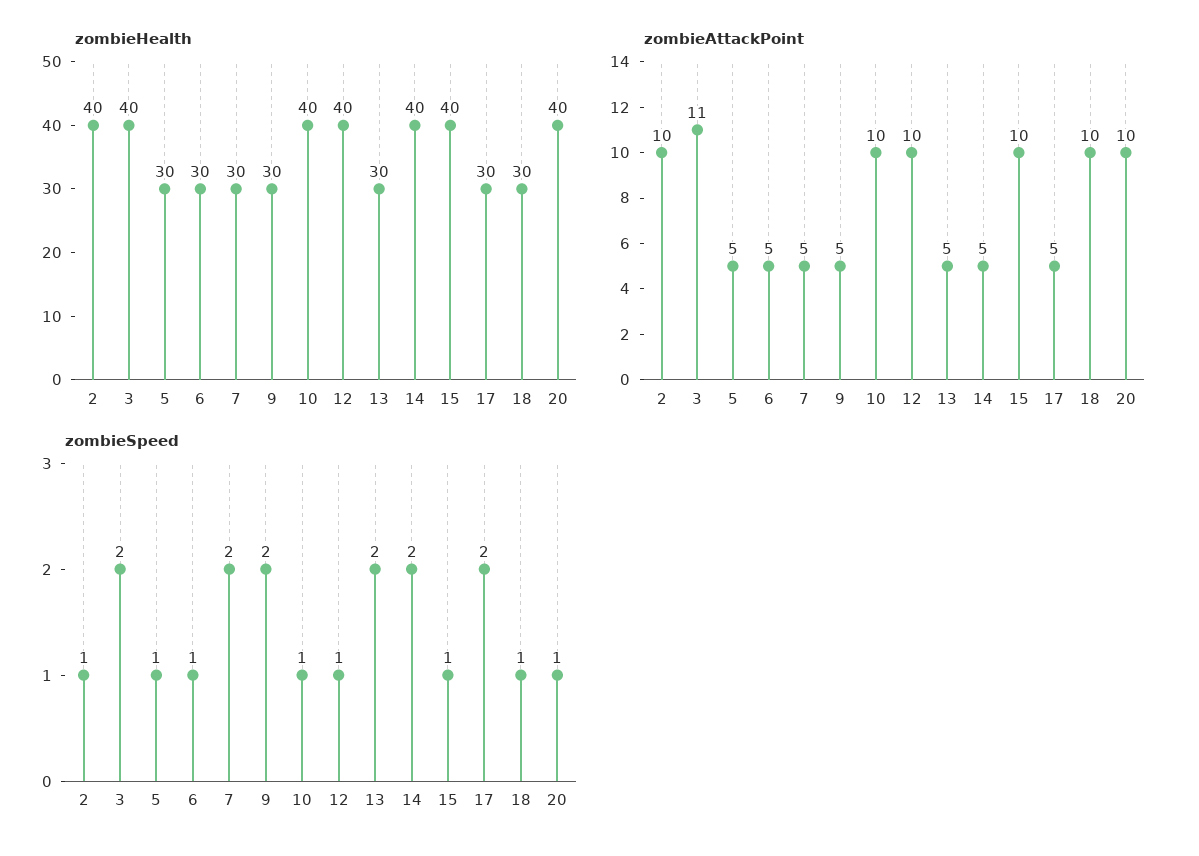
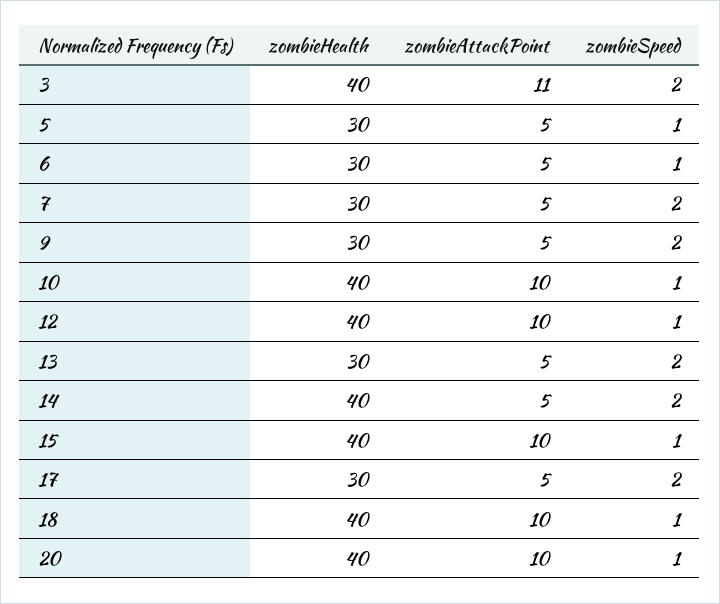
zombieHealth, 2: 40 -> none
zombieHealth, 18: 30 -> 40
zombieAttackPoint, 2: 10 -> none
zombieSpeed, 2: 1 -> none

